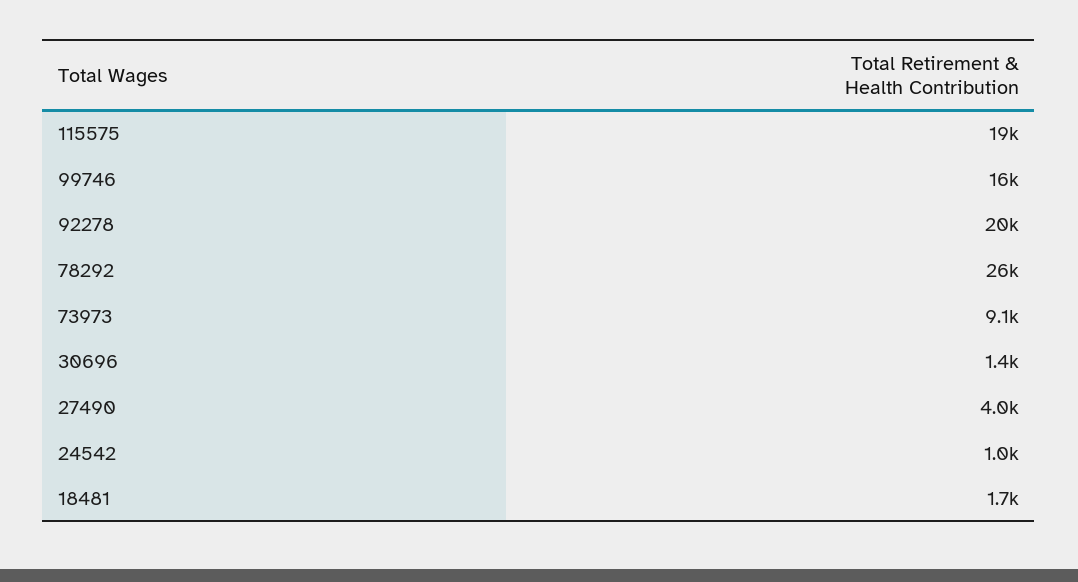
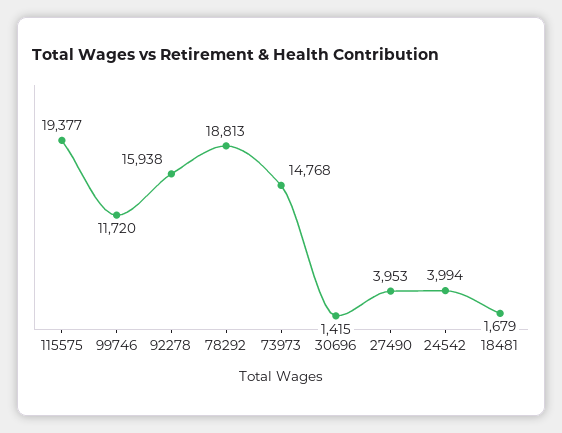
99746: 16000 -> 11720
92278: 20000 -> 15938
78292: 26000 -> 18813
73973: 9100 -> 14768
24542: 1000 -> 3994

